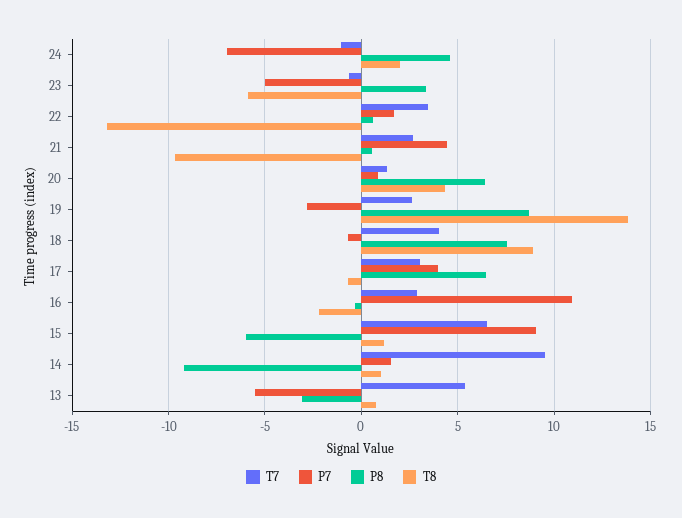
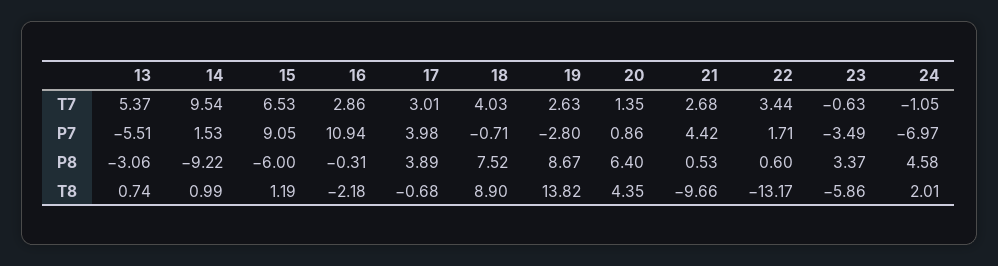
P7, 23: -5 -> -3.49
P8, 17: 6.5 -> 3.89

